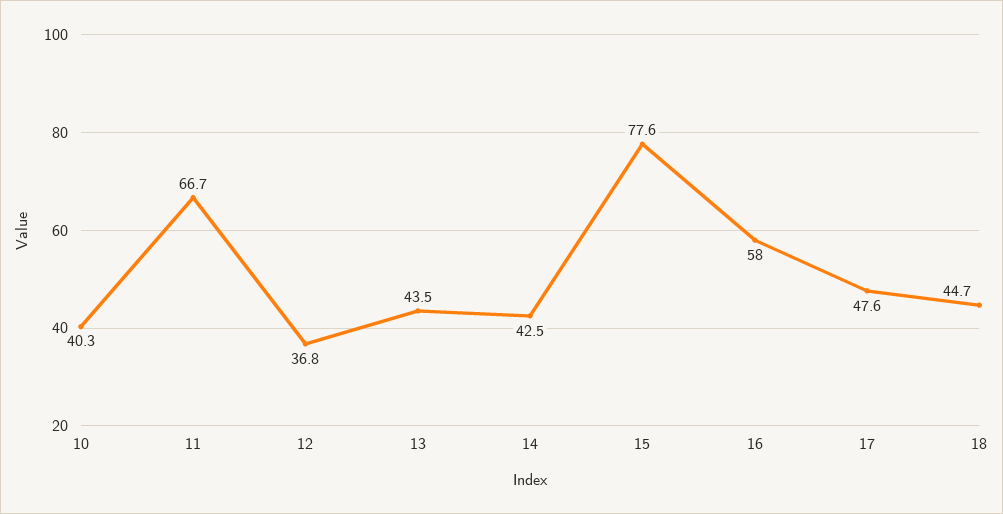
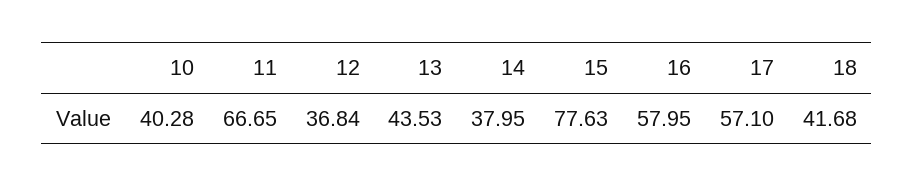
14: 42.5 -> 37.95
17: 47.6 -> 57.1
18: 44.7 -> 41.68

